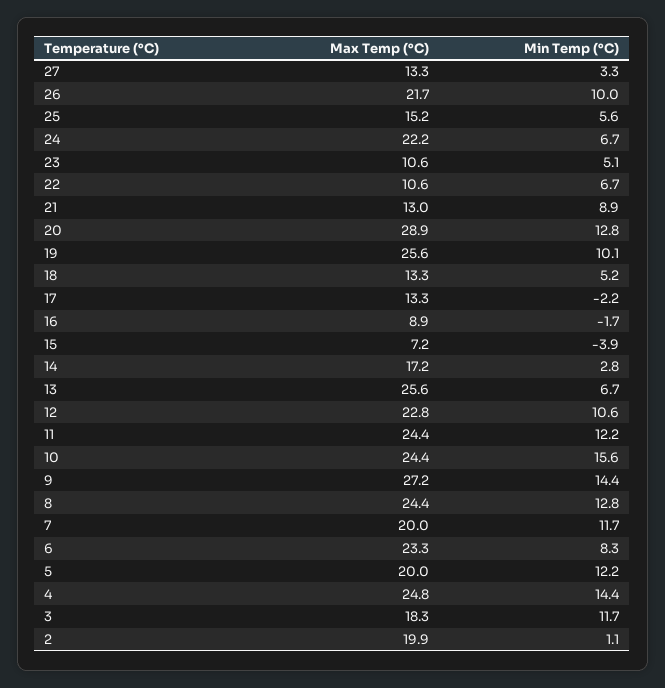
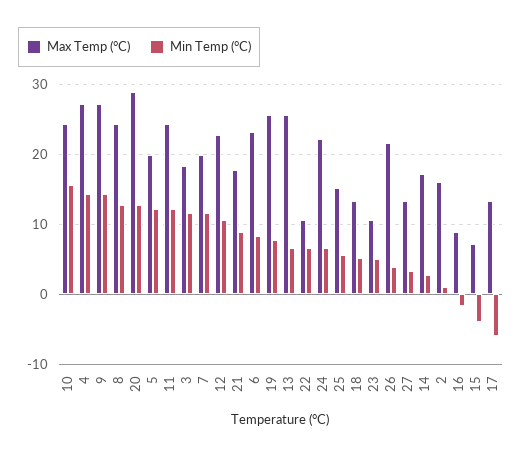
Min Temp (°C), 26: 10 -> 4
Max Temp (°C), 21: 13 -> 18
Min Temp (°C), 19: 10.1 -> 8
Min Temp (°C), 17: -2.2 -> -6
Max Temp (°C), 4: 24.8 -> 27
Max Temp (°C), 2: 19.9 -> 16

